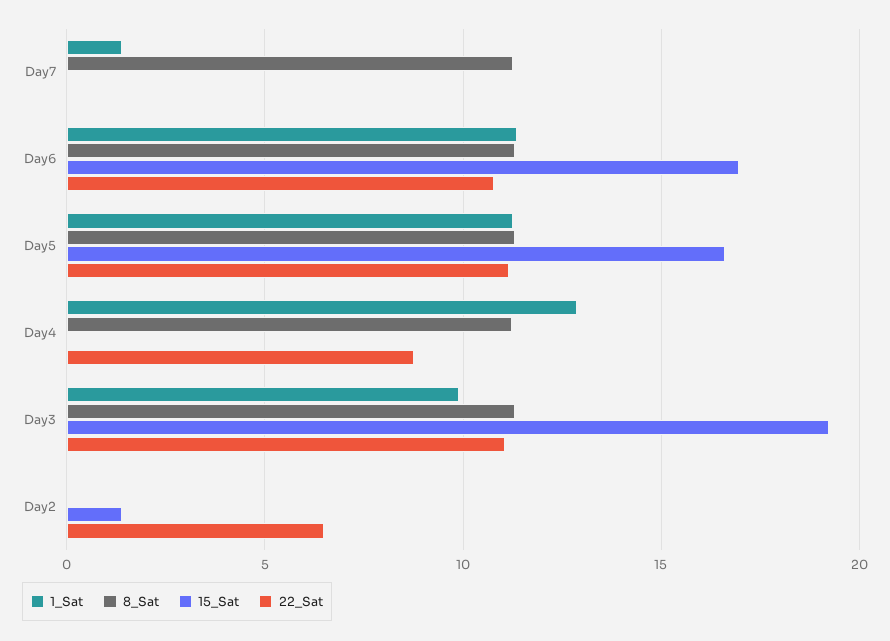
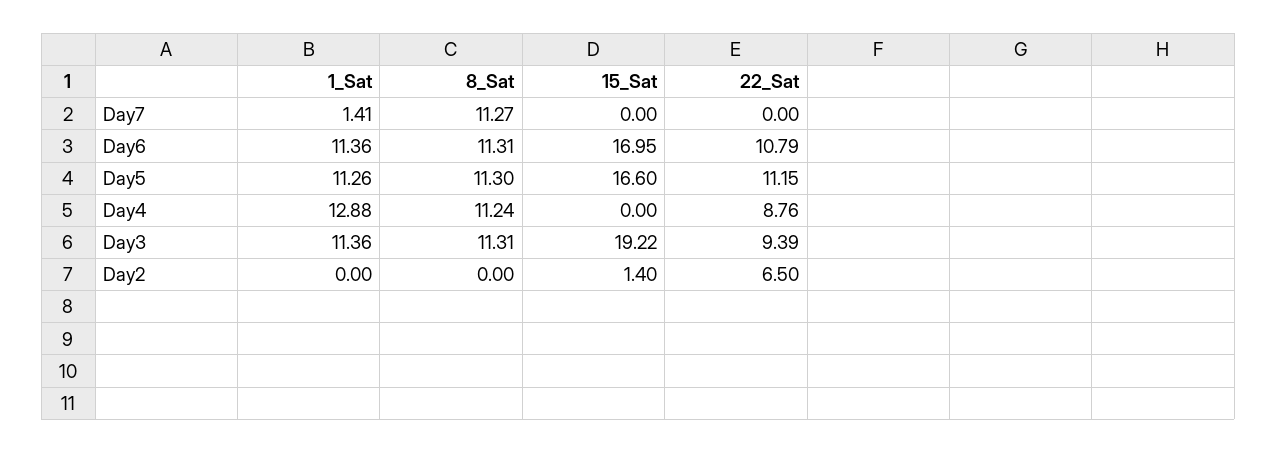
1_Sat, Day3: 10 -> 11.36
22_Sat, Day3: 11 -> 9.39

